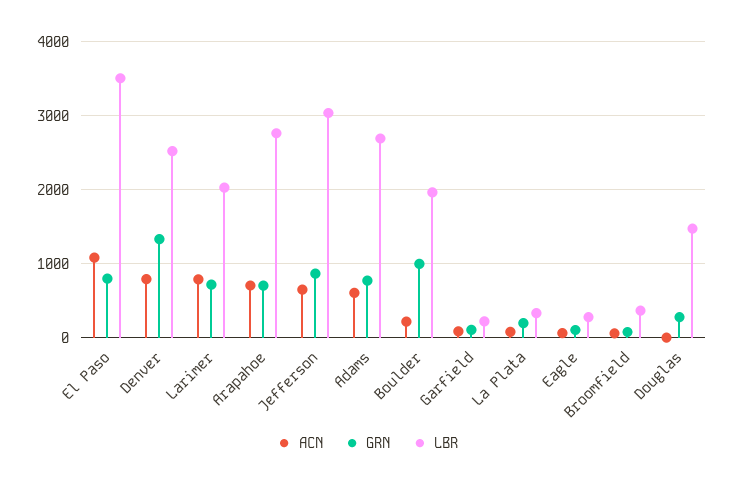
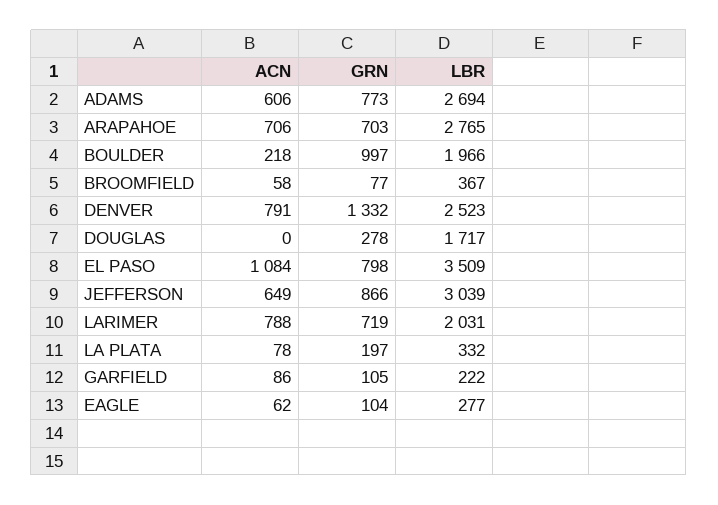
LBR, Douglas: 1500 -> 1717

